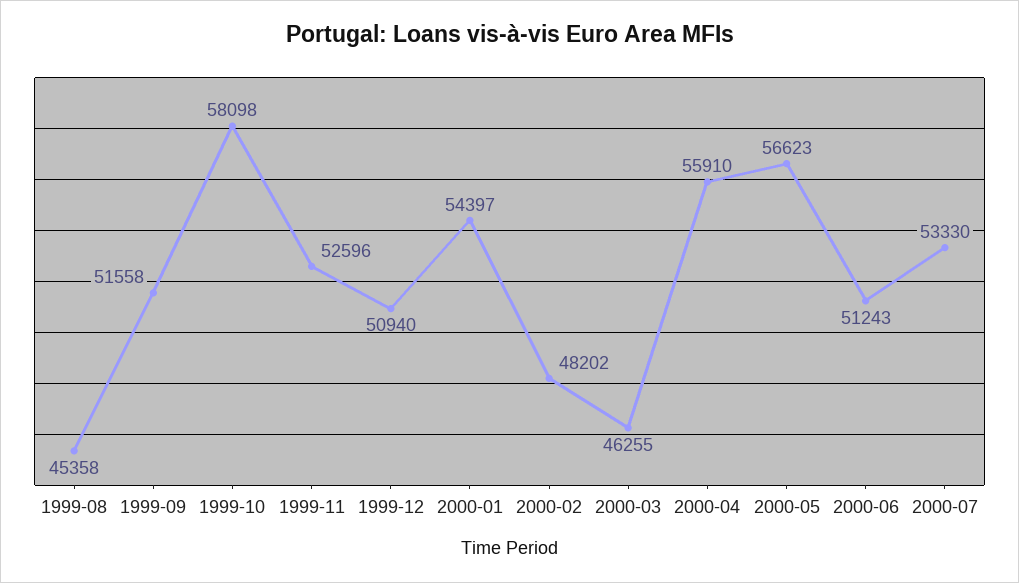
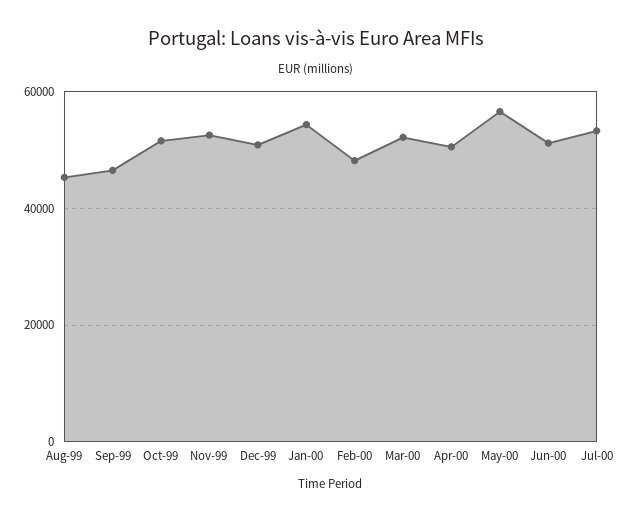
1999-09: 51558 -> 46000
1999-10: 58098 -> 52000
2000-03: 46255 -> 52000
2000-04: 55910 -> 50000

